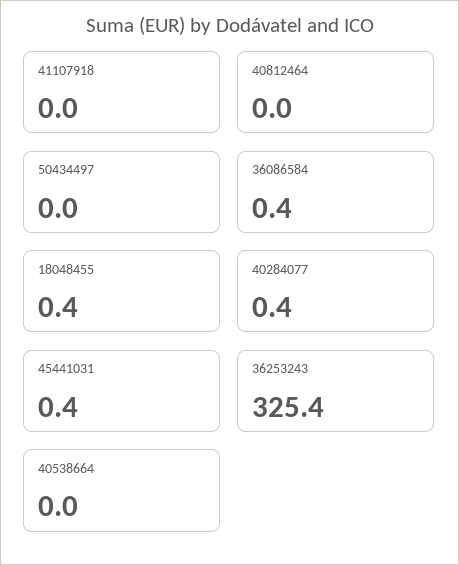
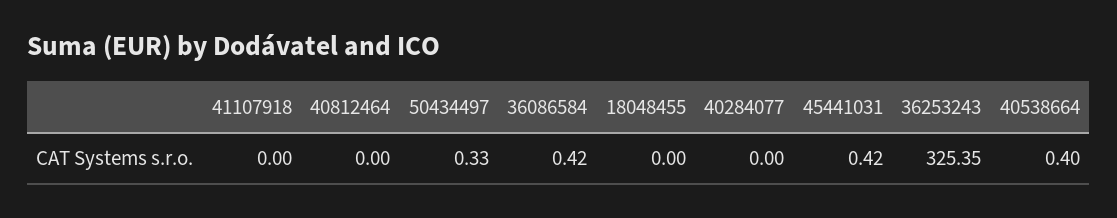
50434497: 0 -> 0.33
18048455: 0.4 -> 0
40284077: 0.4 -> 0
40538664: 0 -> 0.4

